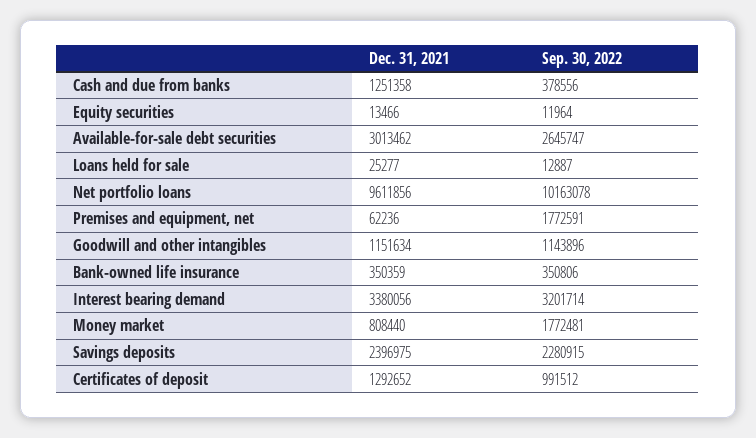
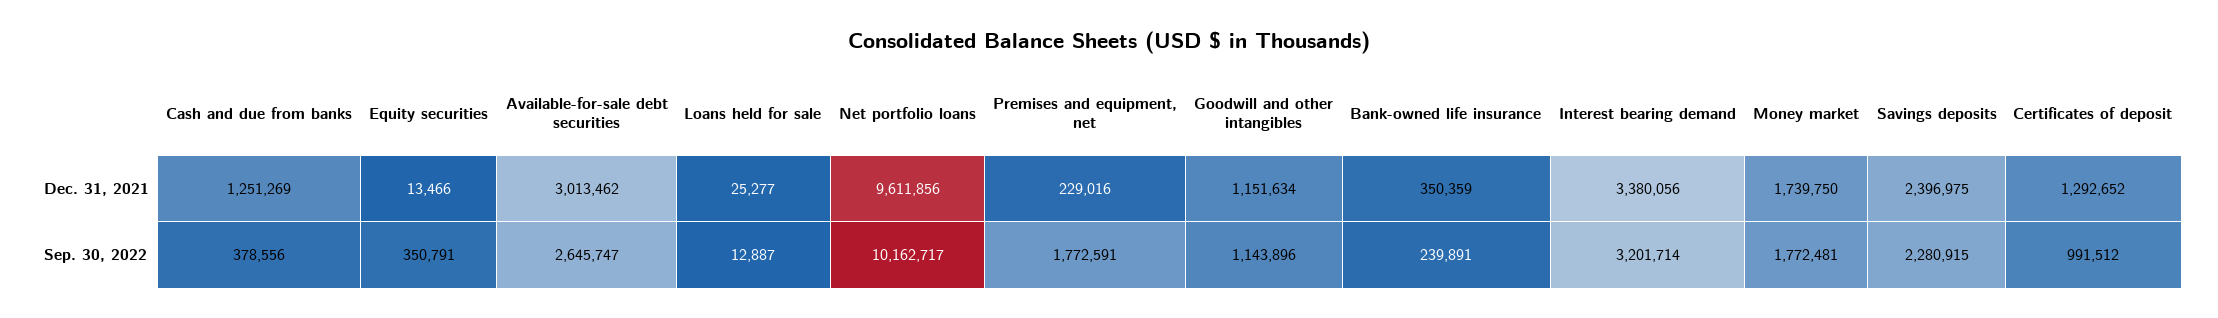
Dec. 31, 2021, Cash and due from banks: 1251358 -> 1251269
Sep. 30, 2022, Equity securities: 11964 -> 350791
Sep. 30, 2022, Net portfolio loans: 10163078 -> 10162717
Dec. 31, 2021, Premises and equipment, net: 62236 -> 229016
Sep. 30, 2022, Bank-owned life insurance: 350806 -> 239891
Dec. 31, 2021, Money market: 808440 -> 1739750

